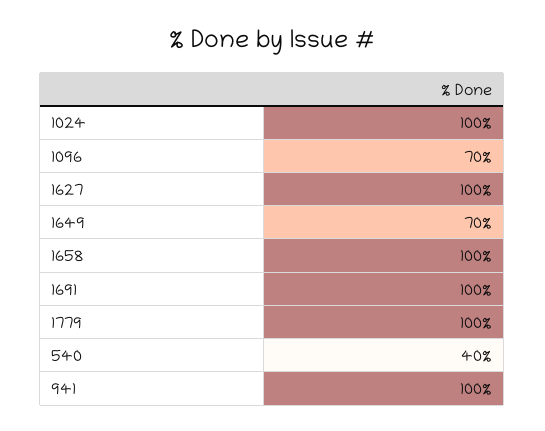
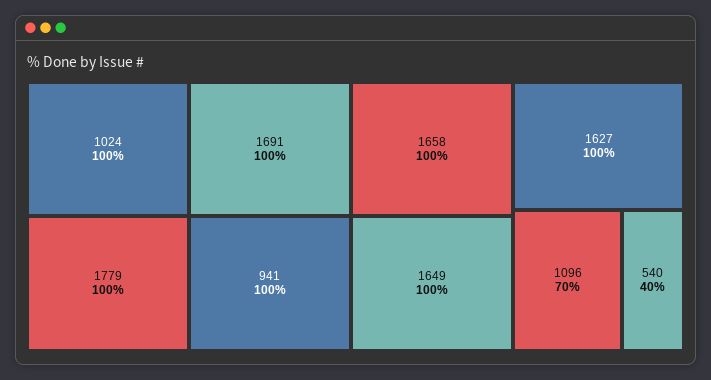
1649: 70 -> 100

